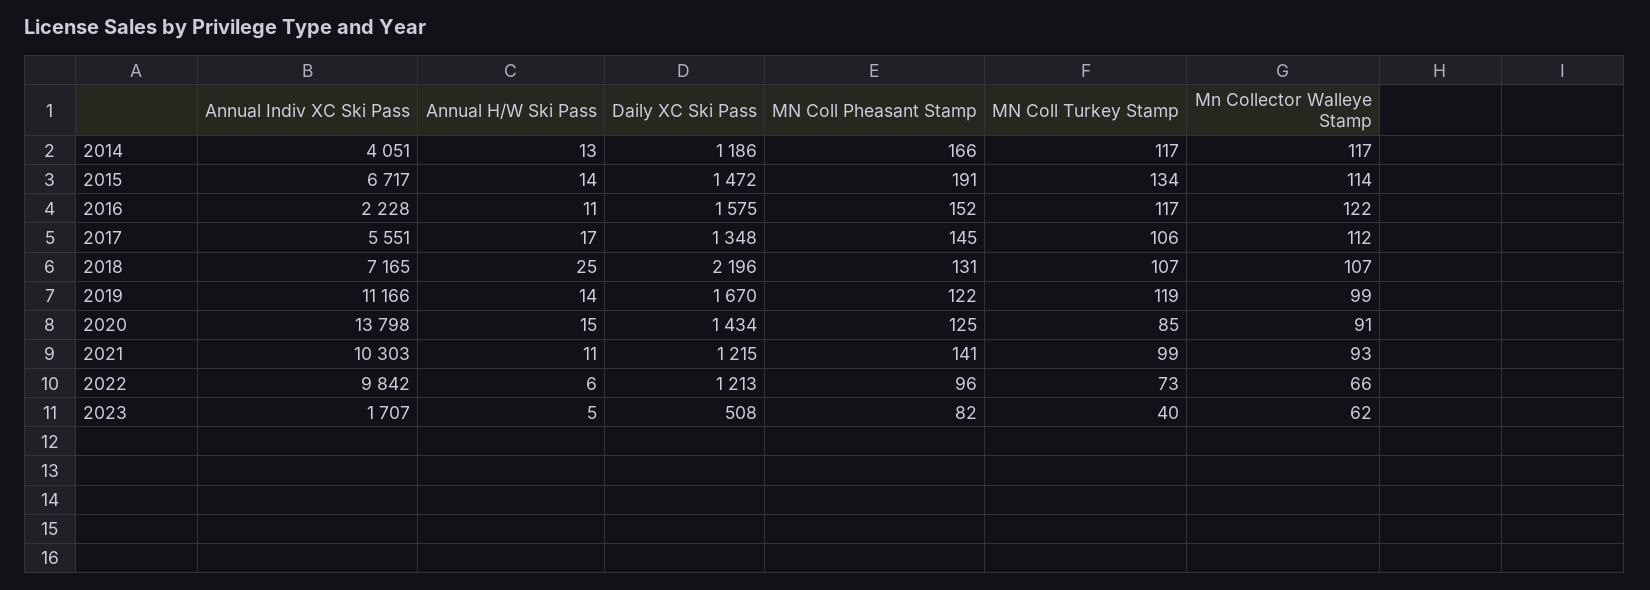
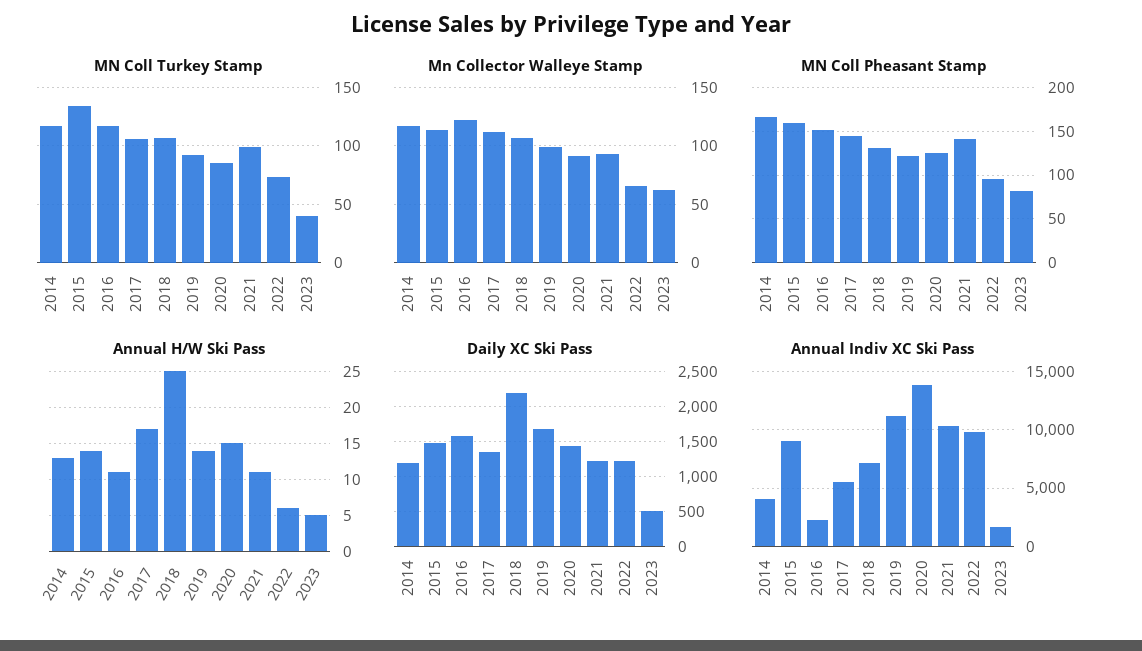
Annual Indiv XC Ski Pass, 2015: 6717 -> 9000
MN Coll Pheasant Stamp, 2015: 191 -> 160
MN Coll Turkey Stamp, 2019: 119 -> 90

